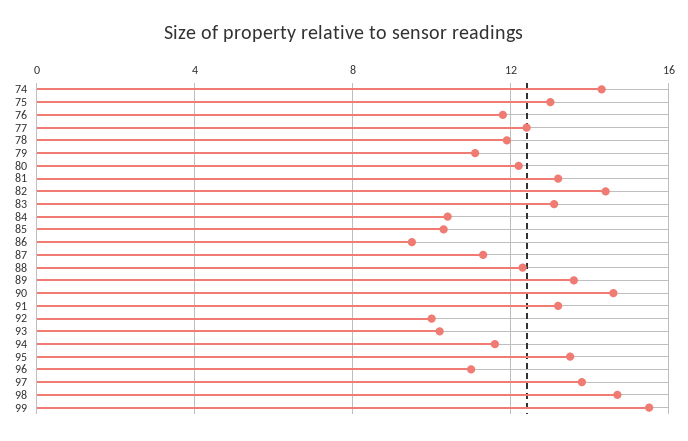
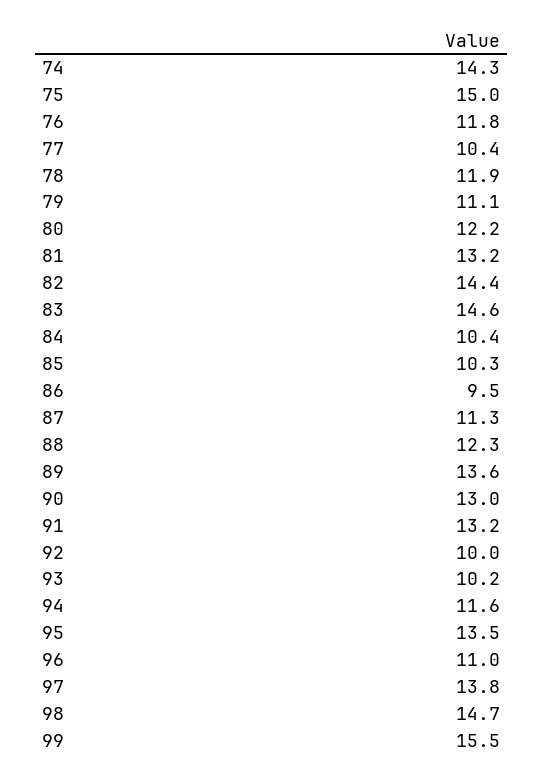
75: 13 -> 15
77: 12.5 -> 10.4
83: 13 -> 14.6
90: 14.5 -> 13

